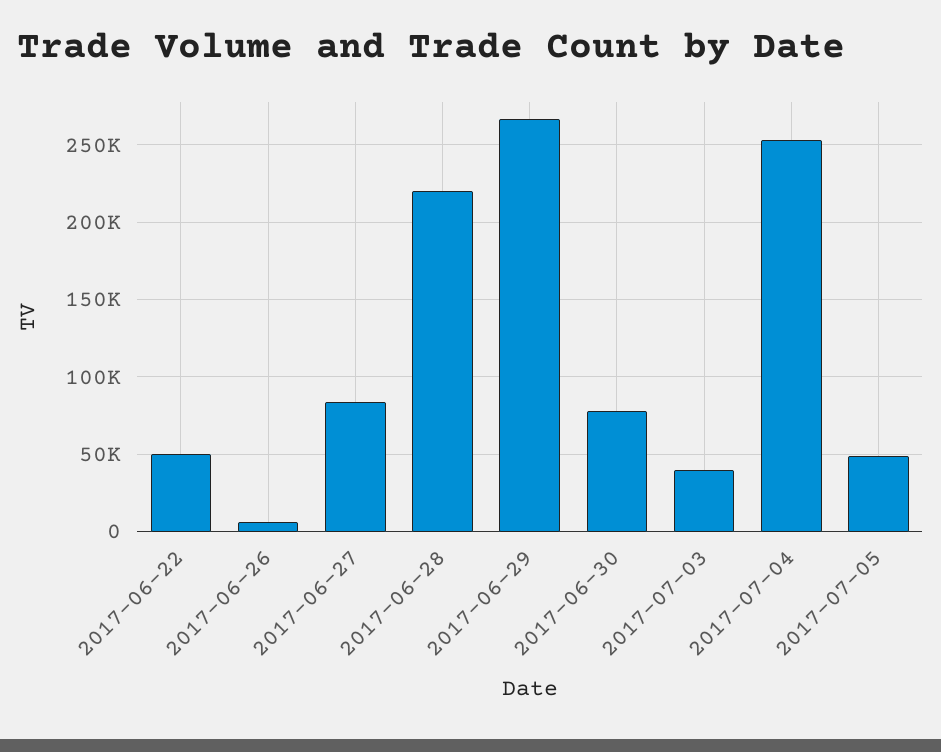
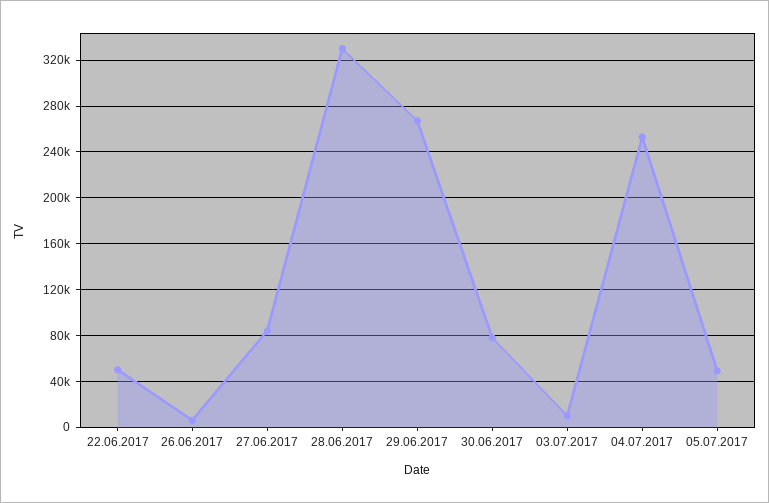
2017-06-28: 220000 -> 330000
2017-07-03: 40000 -> 10000

